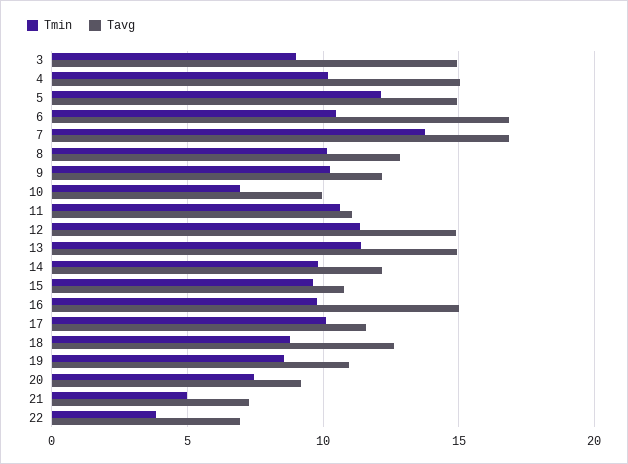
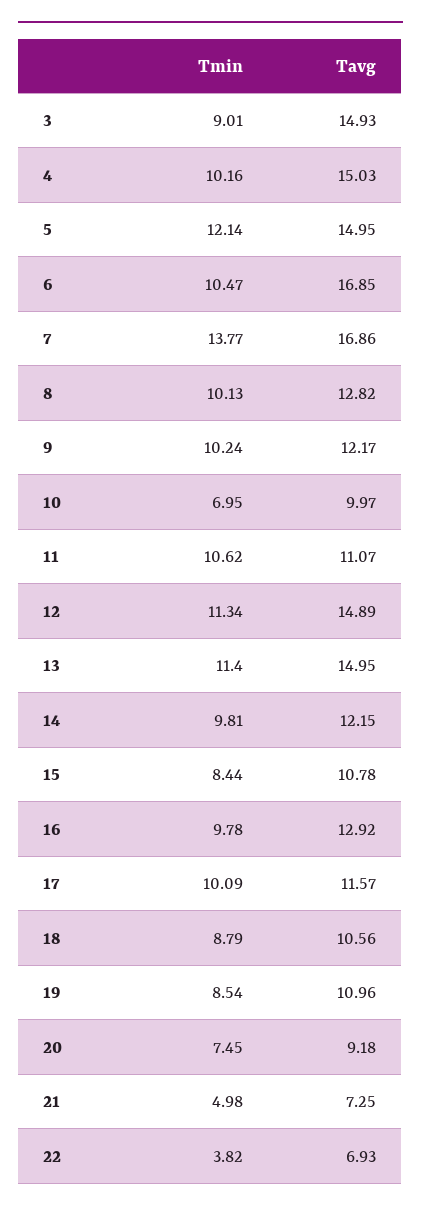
Tmin, 15: 9.5 -> 8.44
Tavg, 16: 15 -> 12.92
Tavg, 18: 12.5 -> 10.56

